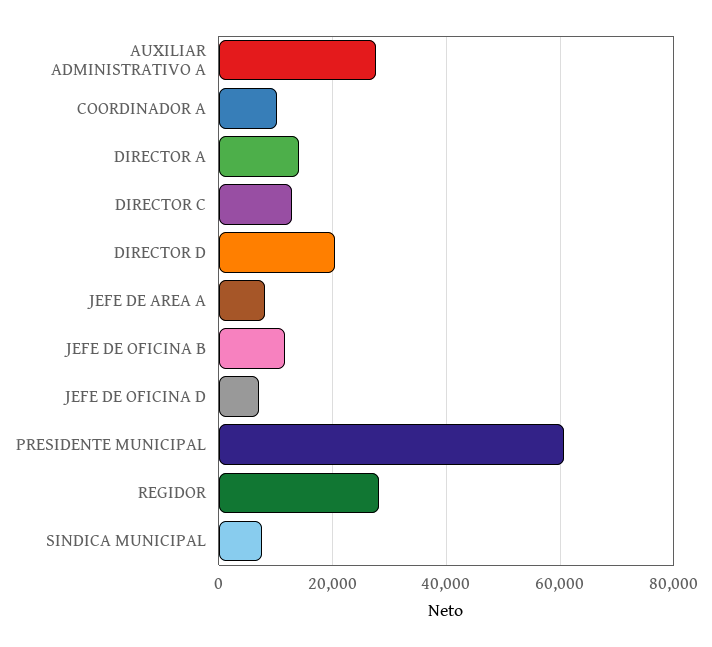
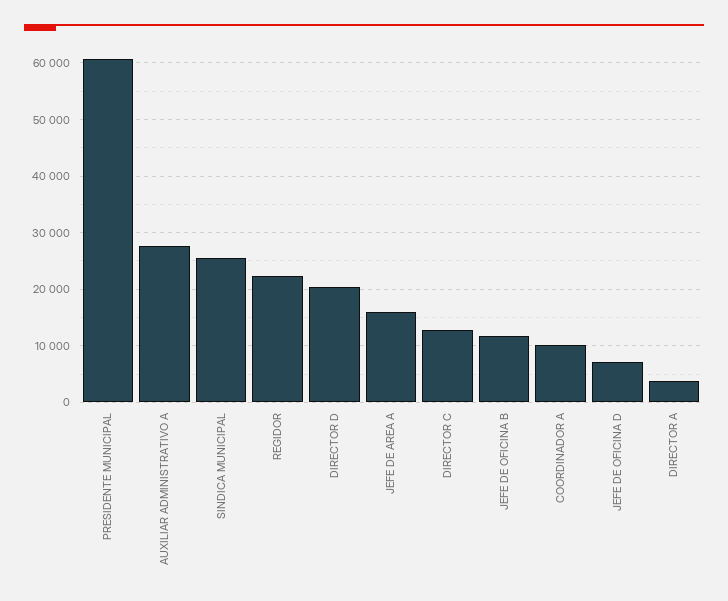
DIRECTOR A: 14000 -> 4000
JEFE DE AREA A: 8000 -> 16000
REGIDOR: 28000 -> 22000
SINDICA MUNICIPAL: 8000 -> 26000

